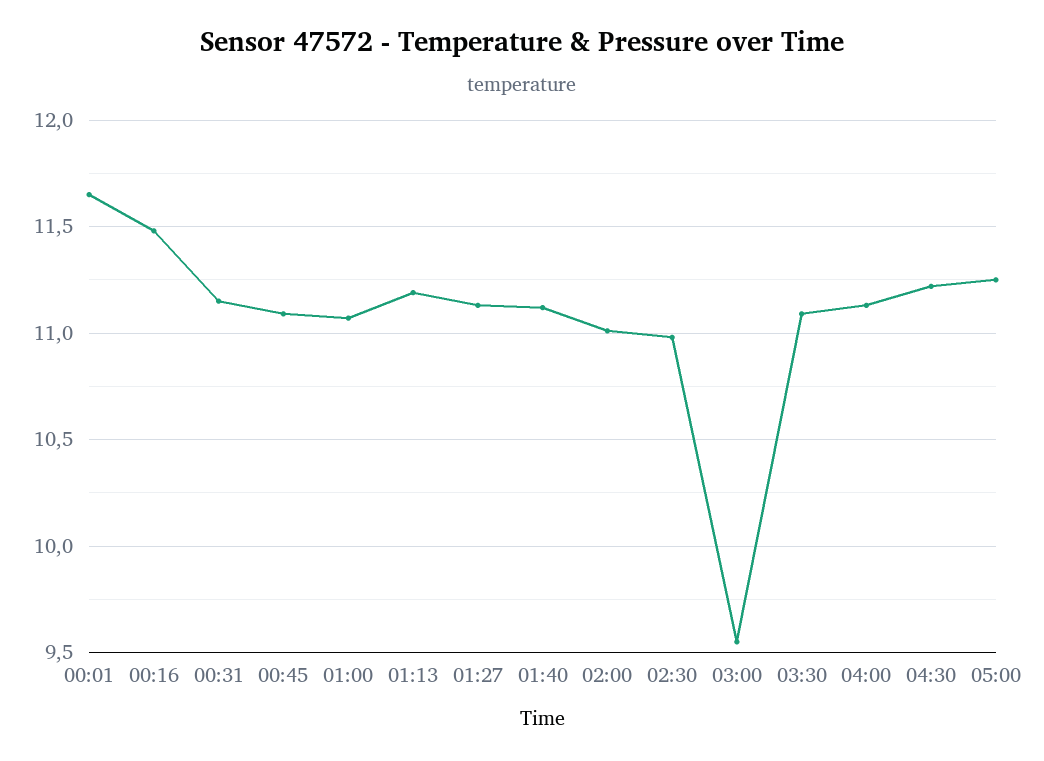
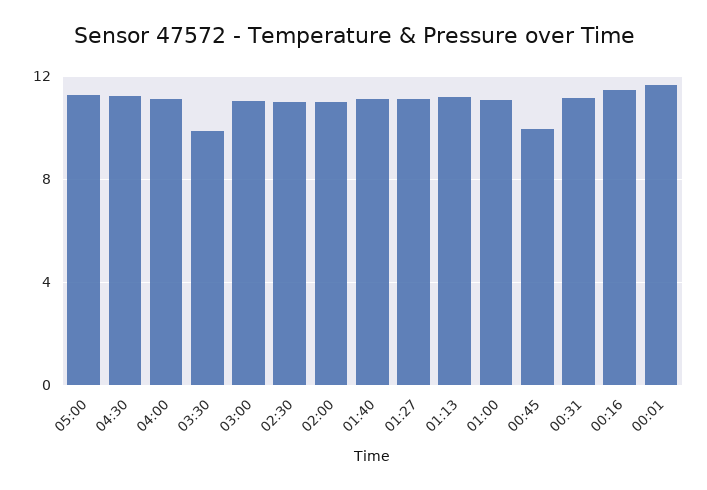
00:45: 11.1 -> 10
03:00: 9.55 -> 11
03:30: 11.1 -> 10

